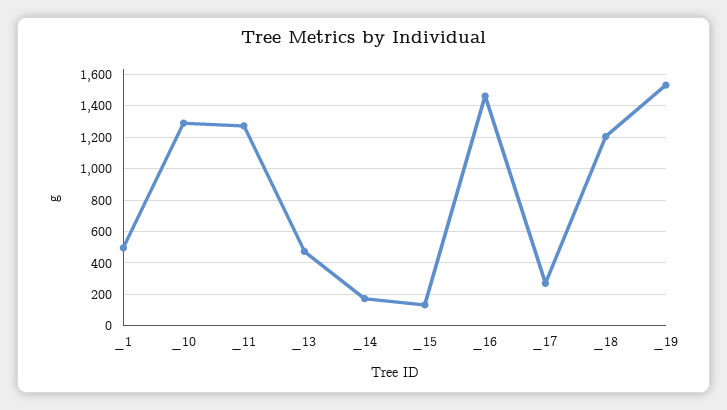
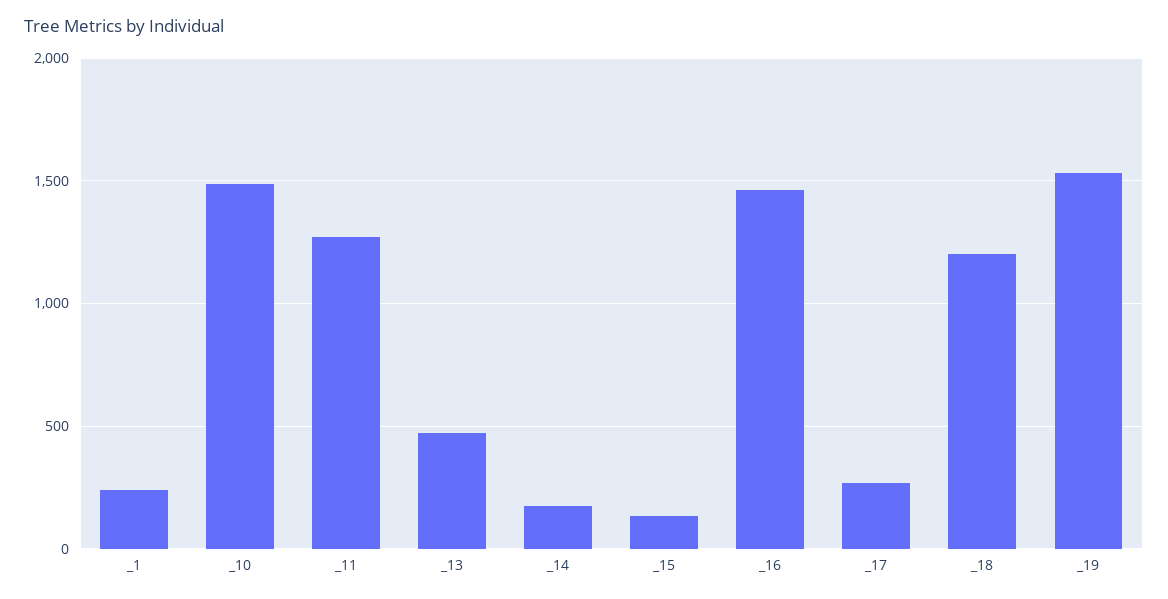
_1: 500 -> 250
_10: 1300 -> 1500

